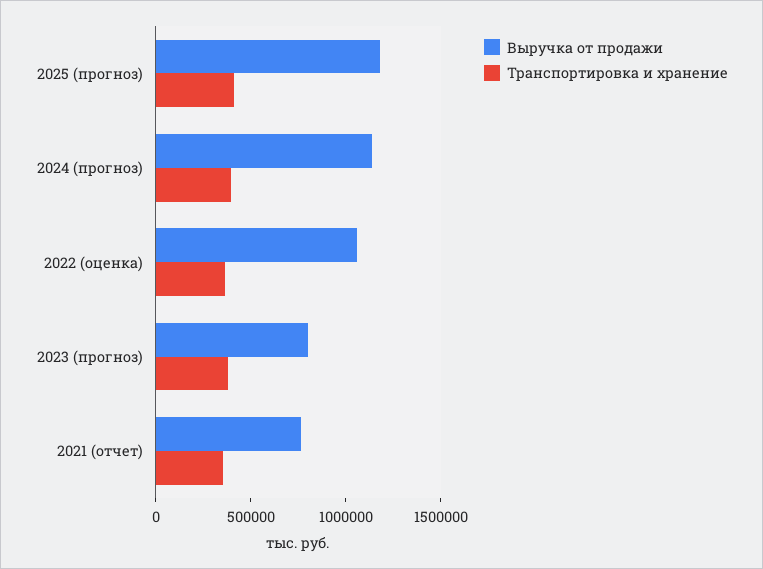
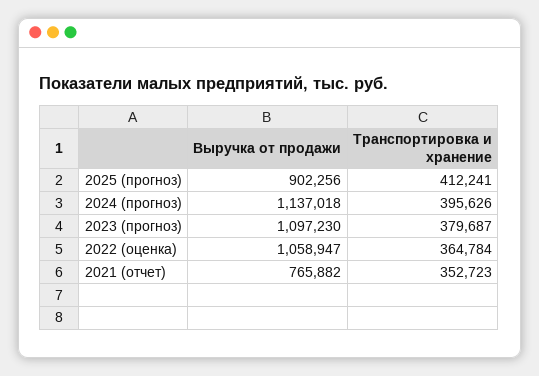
Выручка от продажи, 2025 (прогноз): 1200000 -> 902256
Выручка от продажи, 2023 (прогноз): 800000 -> 1097230

